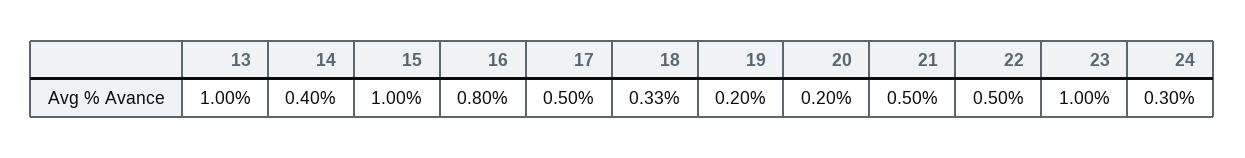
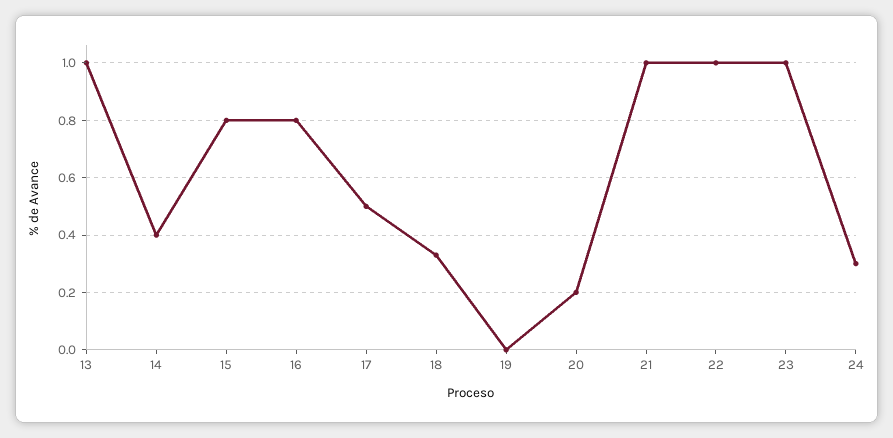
15: 1 -> 0.8
19: 0.2 -> 0
21: 0.5 -> 1
22: 0.5 -> 1

